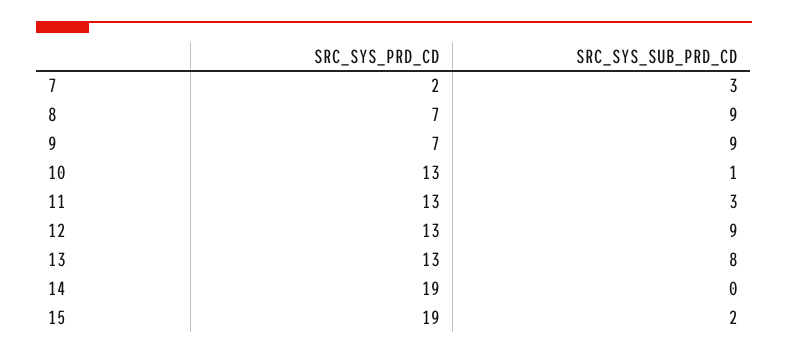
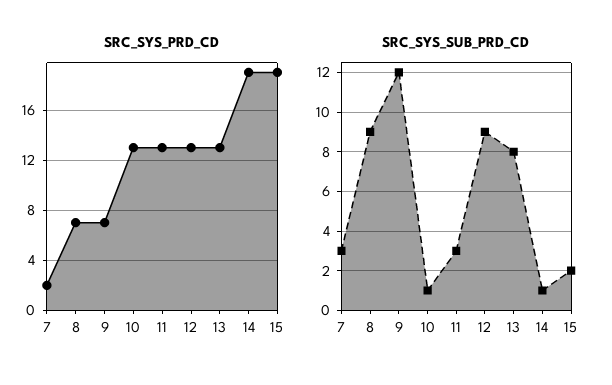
SRC_SYS_SUB_PRD_CD, 9: 9 -> 12
SRC_SYS_SUB_PRD_CD, 14: 0 -> 1

